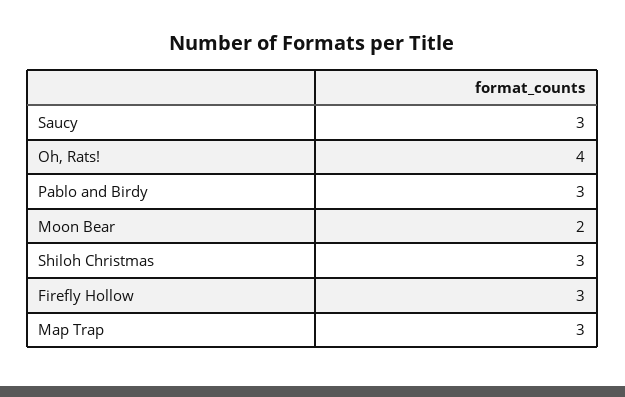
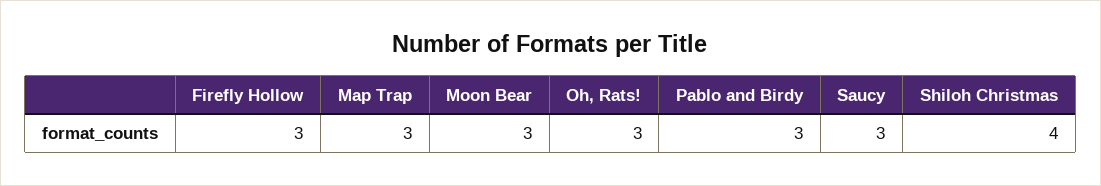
Oh, Rats!: 4 -> 3
Moon Bear: 2 -> 3
Shiloh Christmas: 3 -> 4

